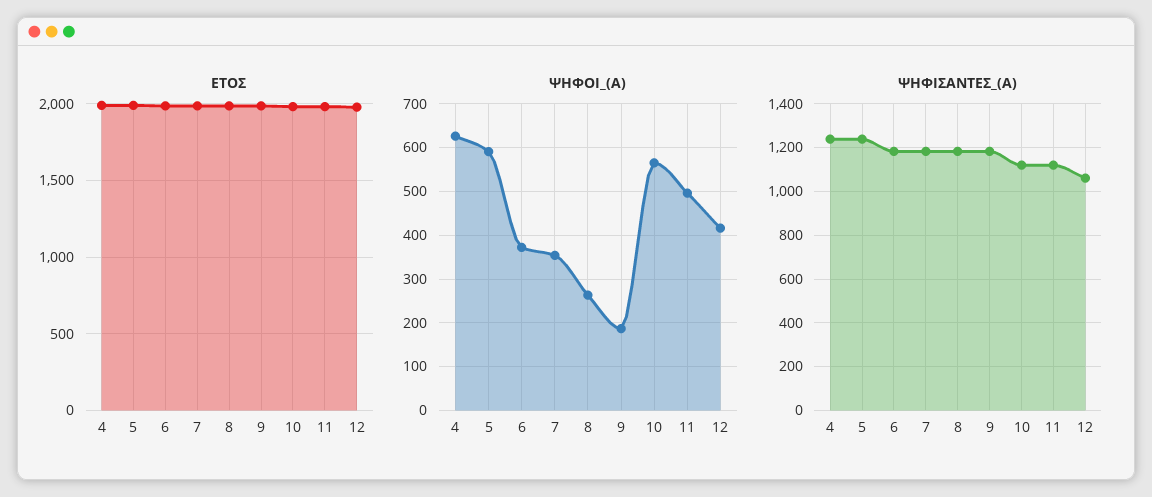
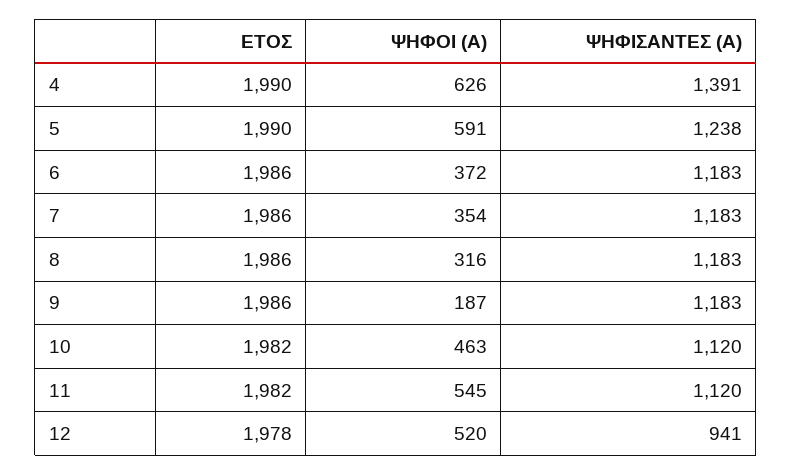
ΨΗΦΟΙ_(Α), 8: 260 -> 316
ΨΗΦΟΙ_(Α), 10: 560 -> 463
ΨΗΦΟΙ_(Α), 11: 500 -> 545
ΨΗΦΟΙ_(Α), 12: 420 -> 520
ΨΗΦΙΣΑΝΤΕΣ_(Α), 4: 1250 -> 1391
ΨΗΦΙΣΑΝΤΕΣ_(Α), 12: 1050 -> 941

